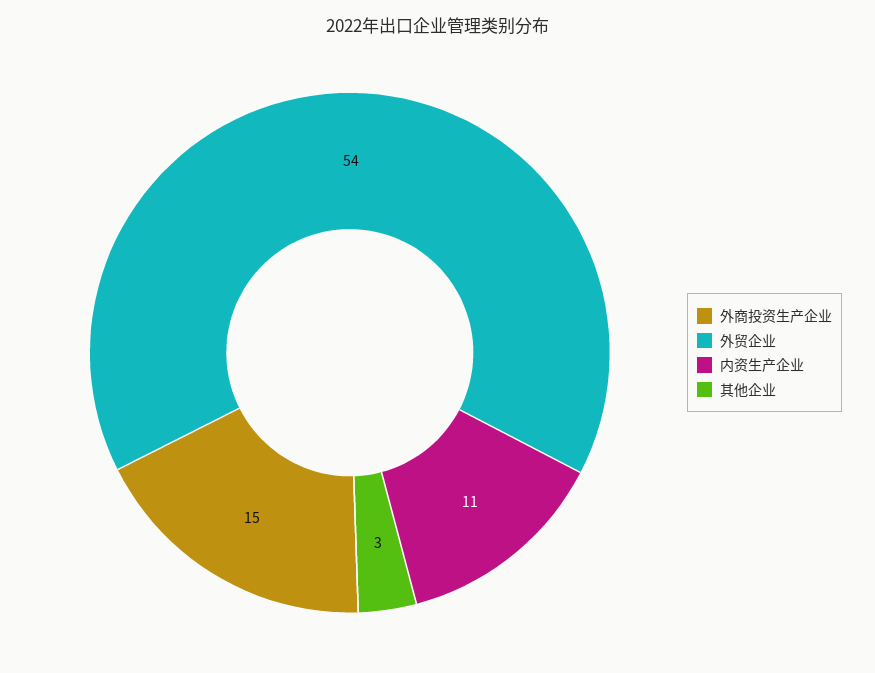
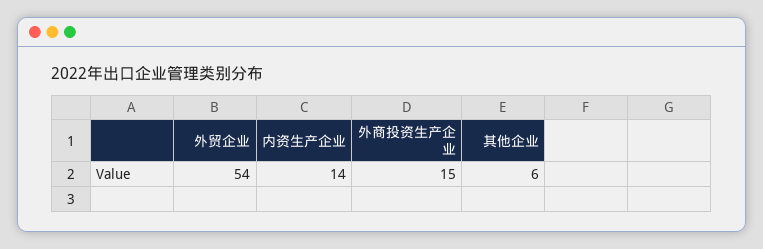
内资生产企业: 11 -> 14
其他企业: 3 -> 6

